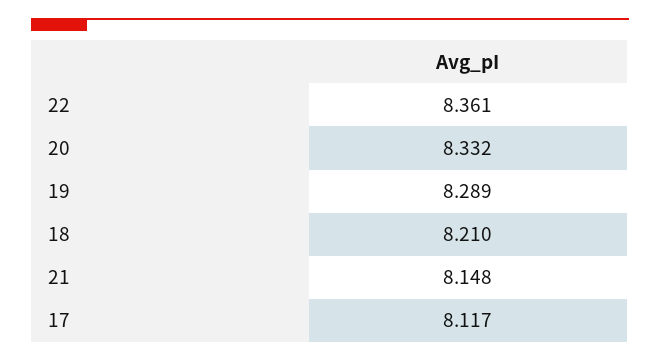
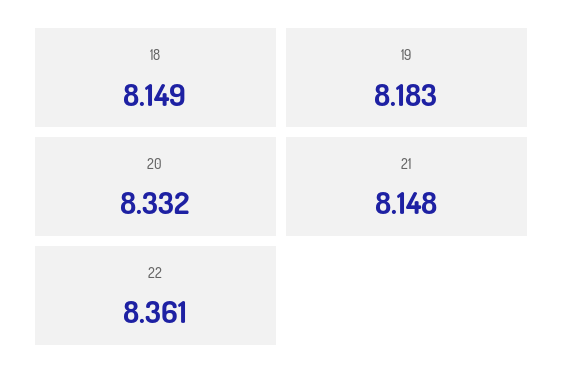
19: 8.289 -> 8.183
18: 8.21 -> 8.149
17: 8.117 -> none

